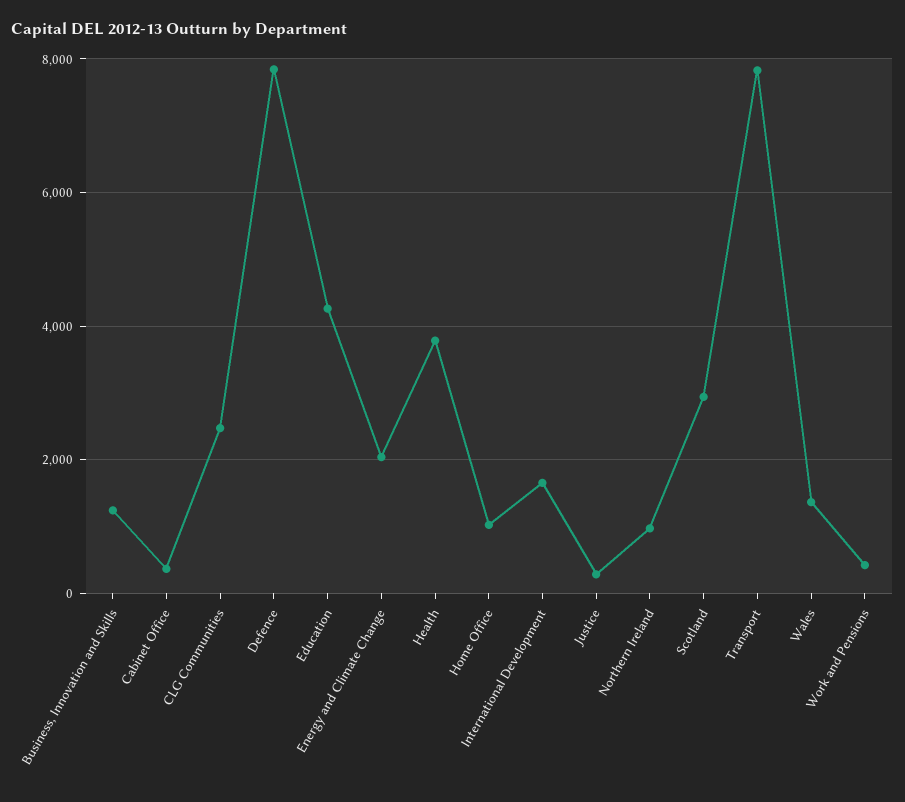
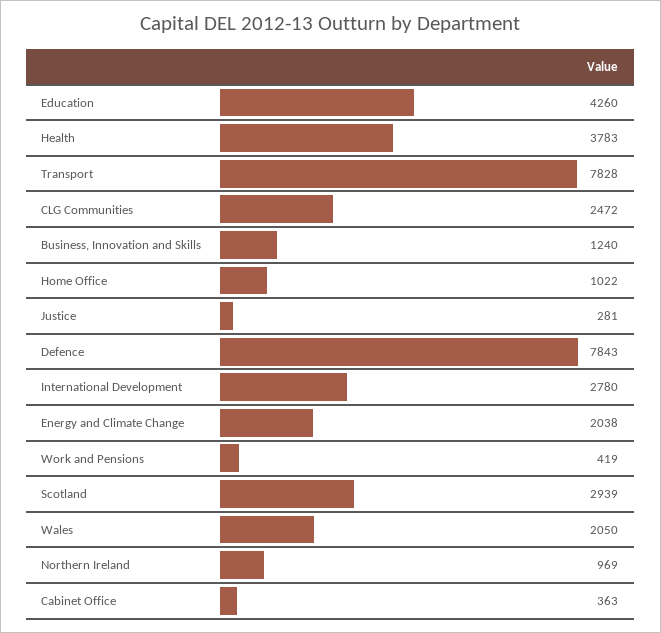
International Development: 1600 -> 2780
Wales: 1400 -> 2050

